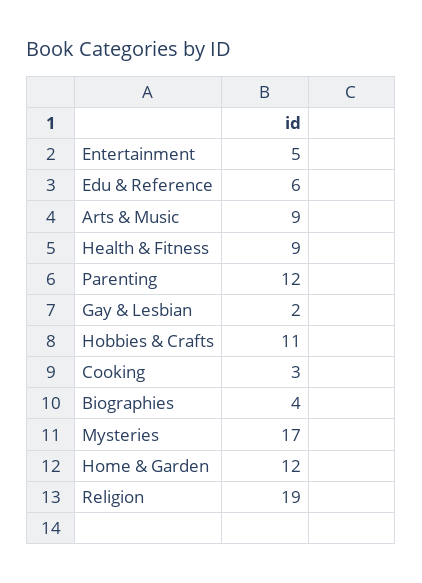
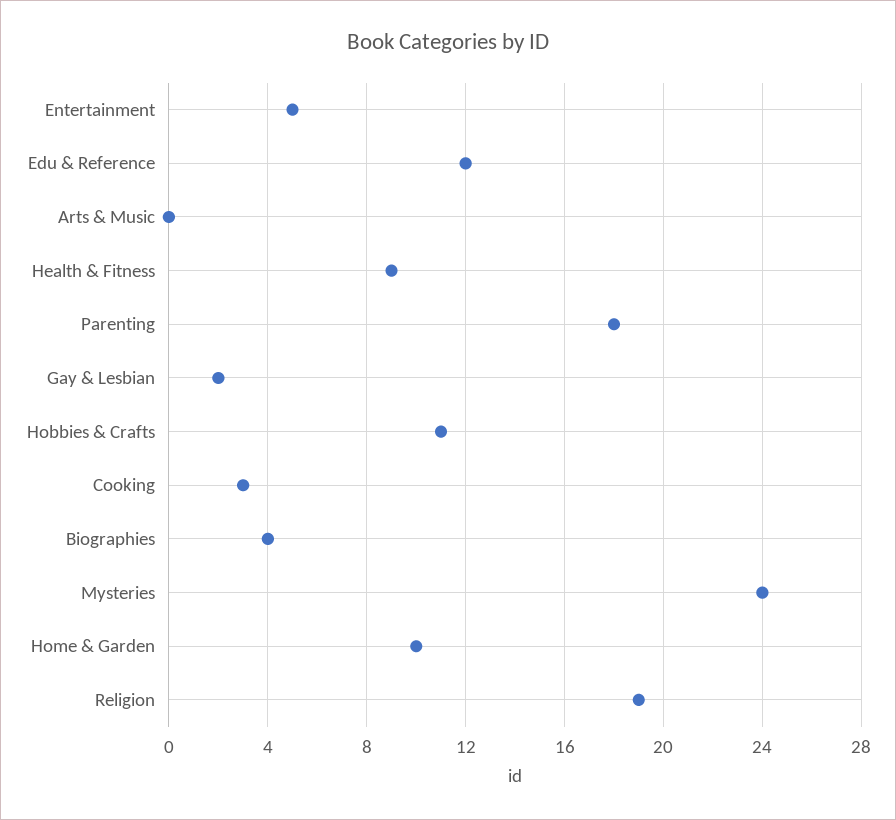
Edu & Reference: 6 -> 12
Arts & Music: 9 -> 0
Parenting: 12 -> 18
Mysteries: 17 -> 24
Home & Garden: 12 -> 10

